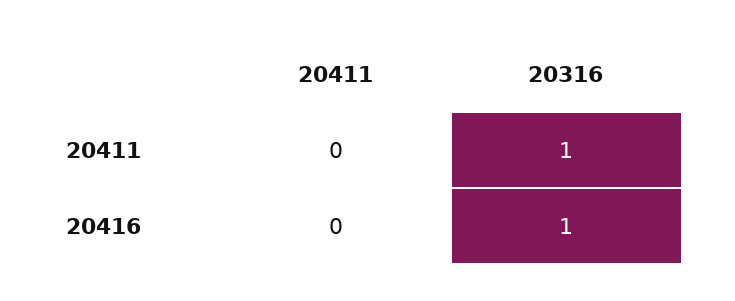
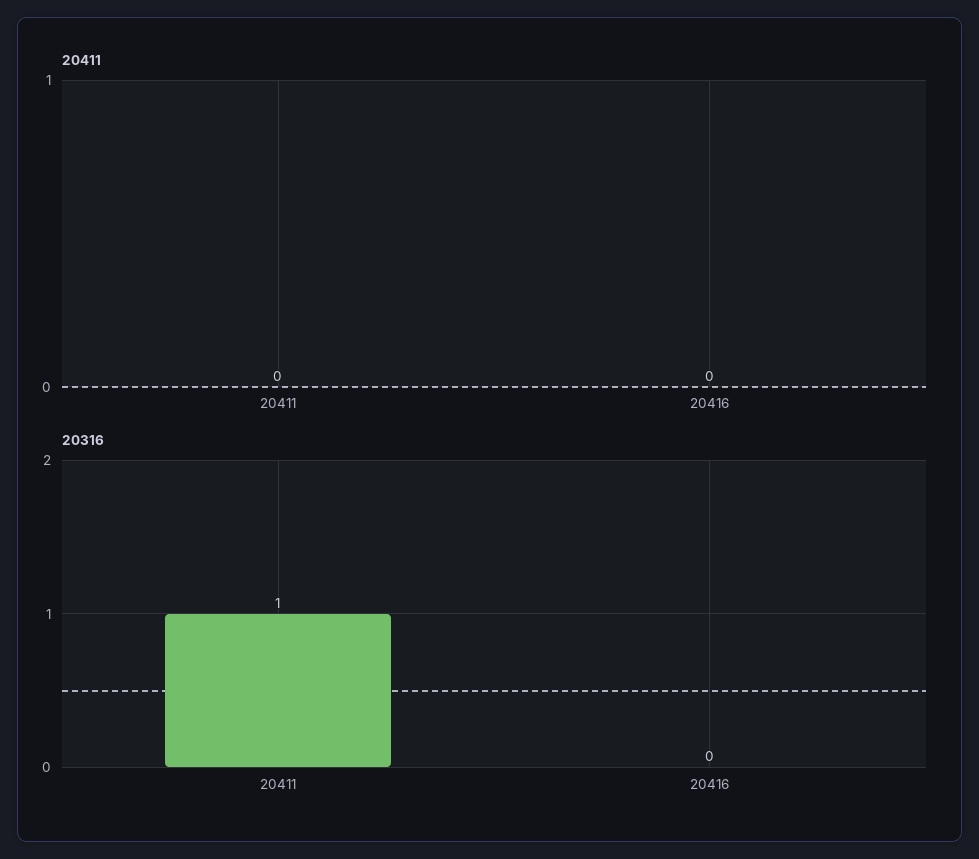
20316, 20416: 1 -> 0

